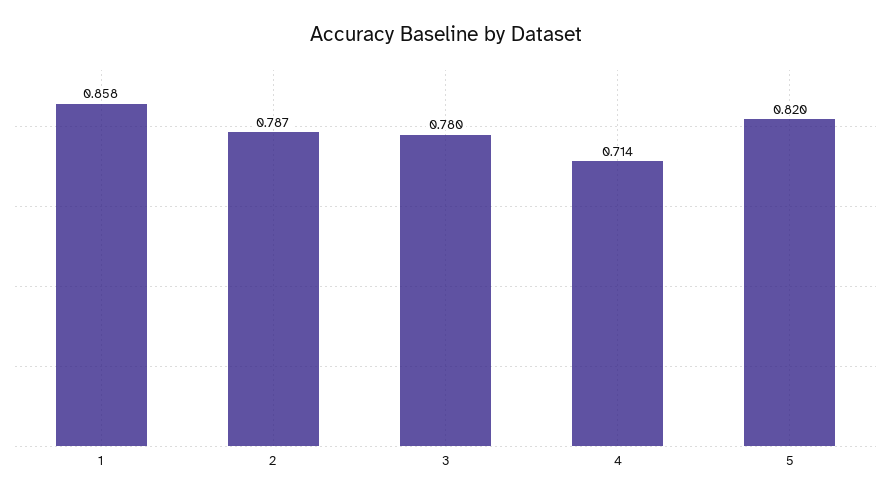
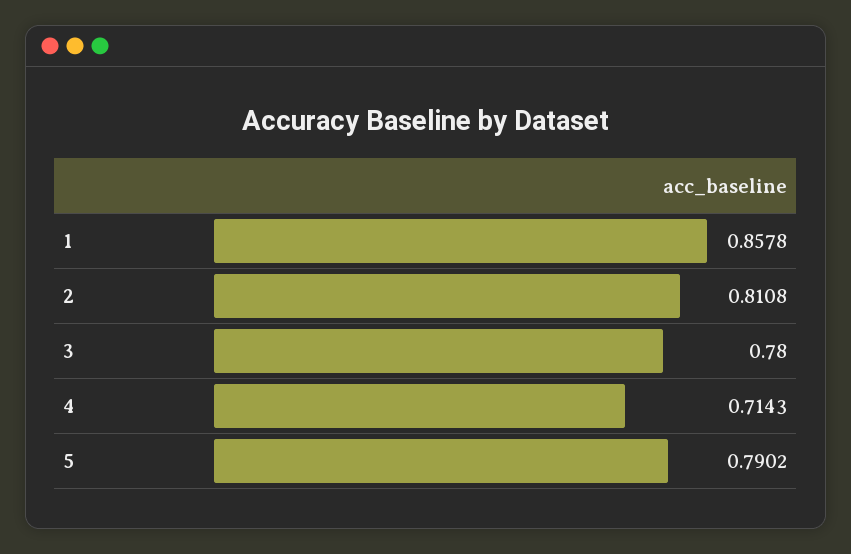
2: 0.787 -> 0.8108
5: 0.82 -> 0.7902

